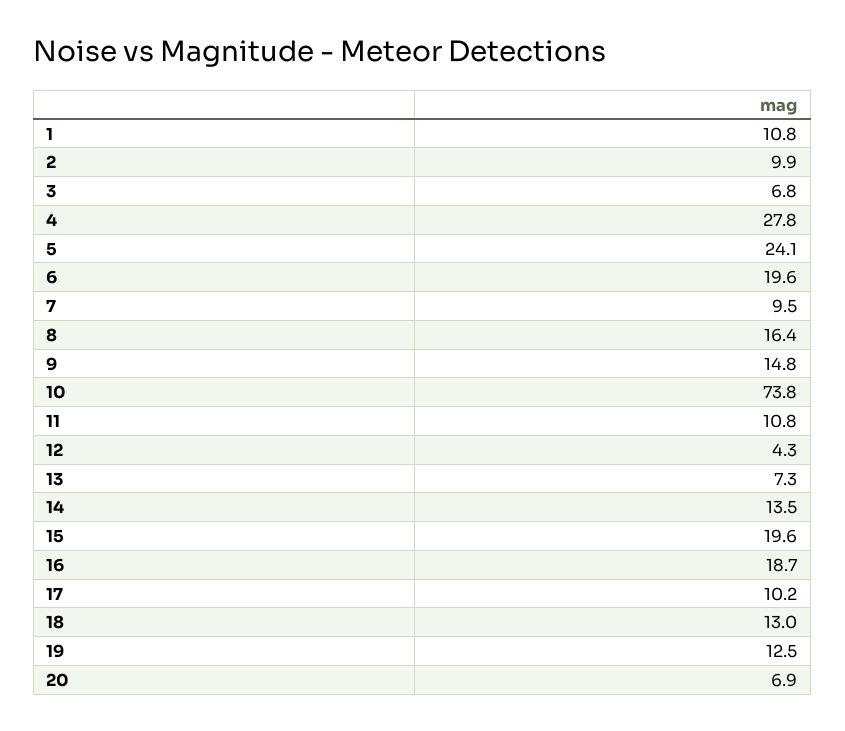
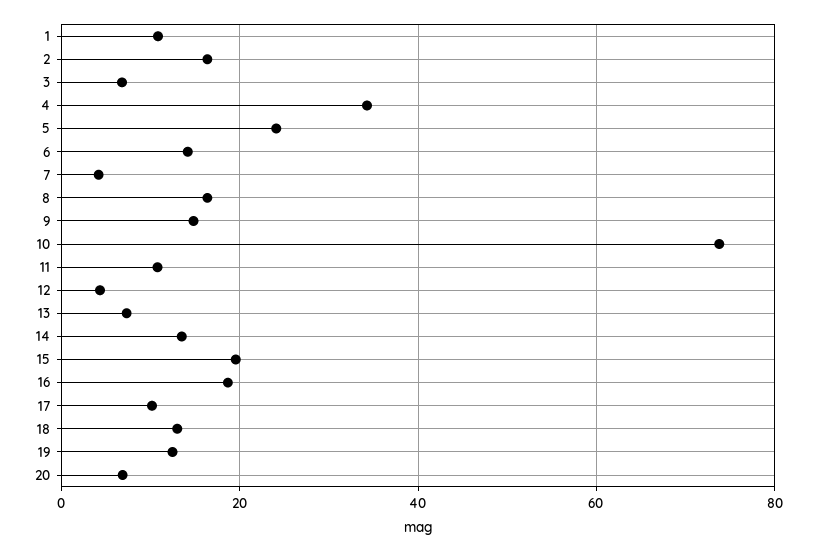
2: 9.9 -> 16
4: 27.8 -> 34
6: 19.6 -> 14
7: 9.5 -> 4

